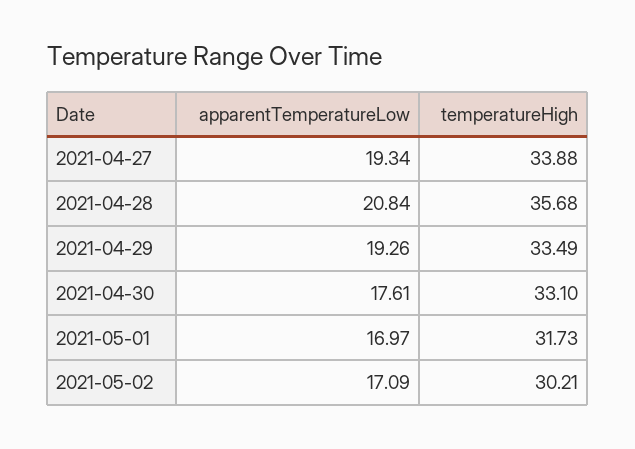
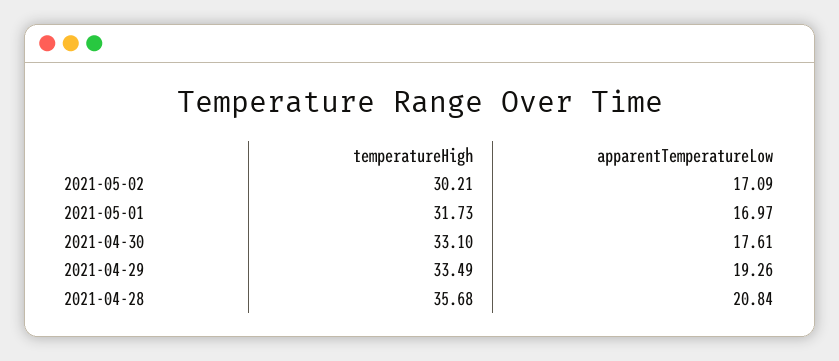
apparentTemperatureLow, 2021-04-27: 19.34 -> none
temperatureHigh, 2021-04-27: 33.88 -> none

